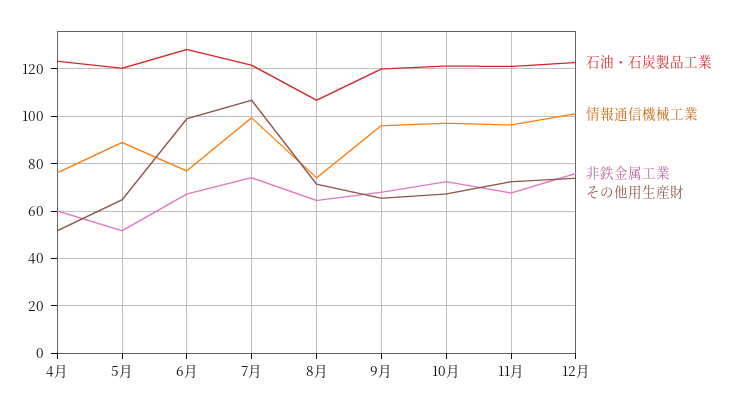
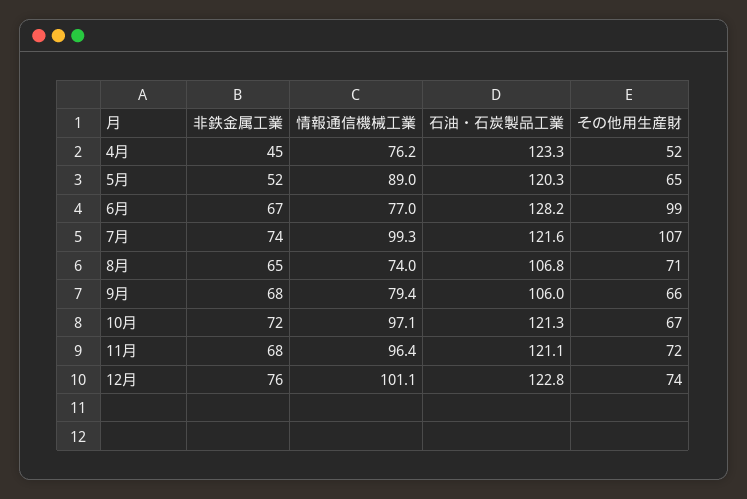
非鉄金属工業, 4月: 60 -> 45
石油・石炭製品工業, 9月: 120 -> 106
情報通信機械工業, 9月: 95 -> 79.4

